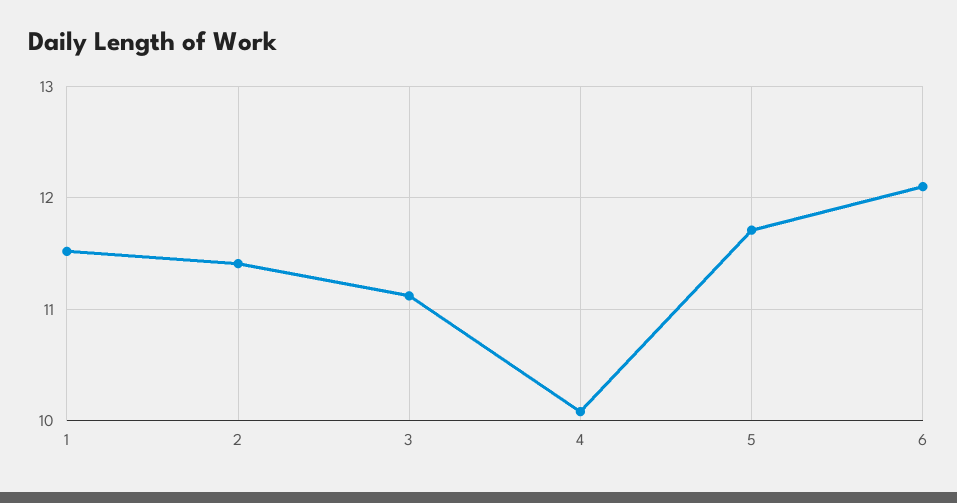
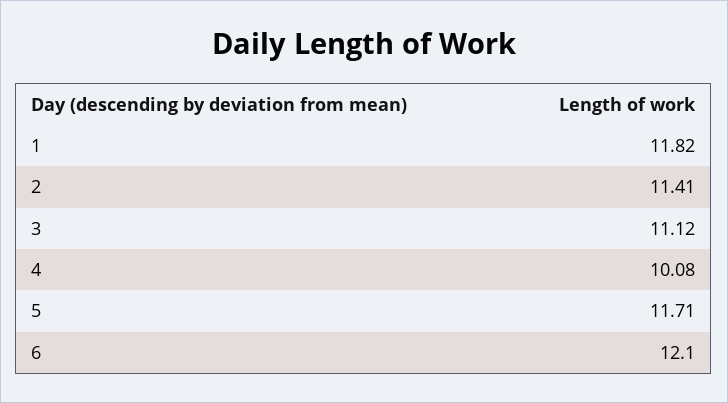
1: 11.5 -> 11.82

